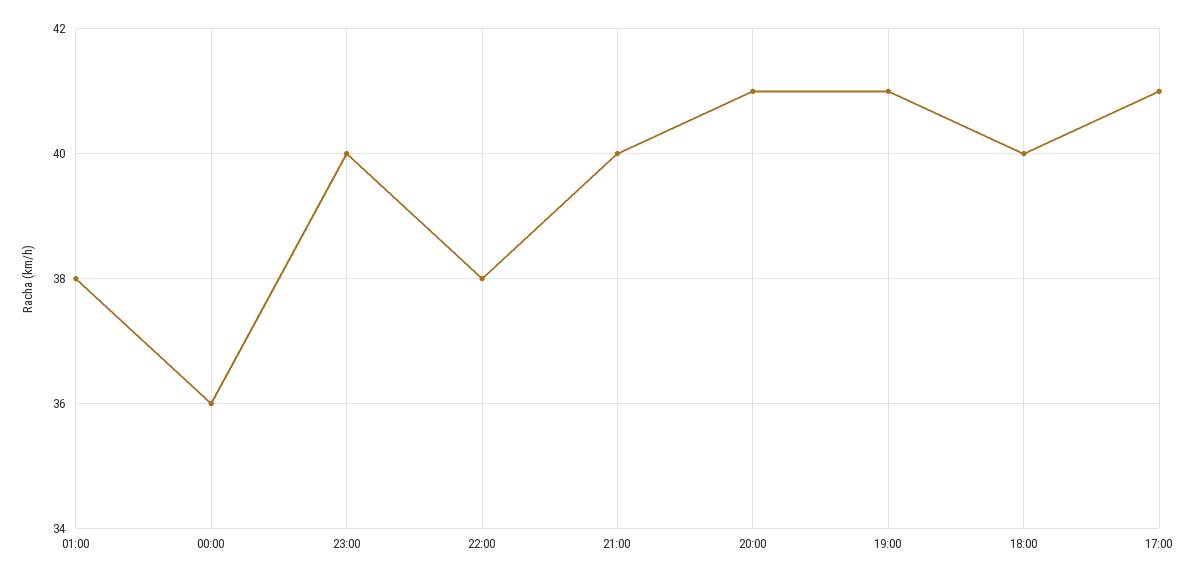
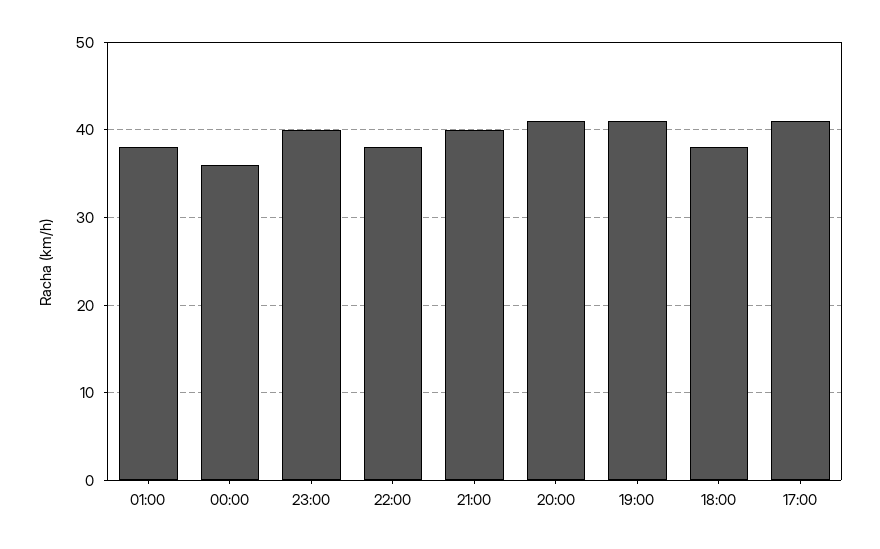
18:00: 40 -> 38

